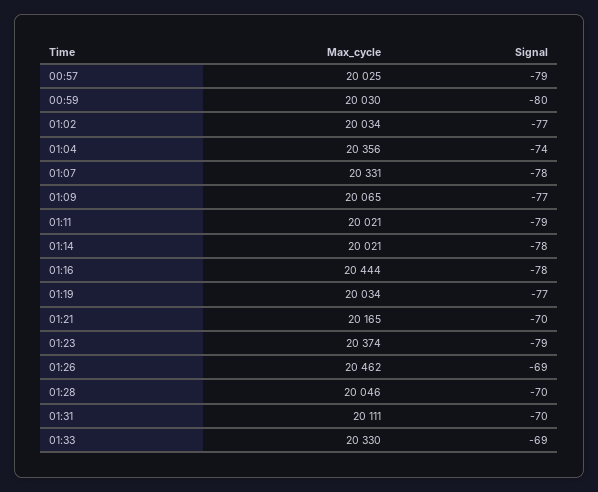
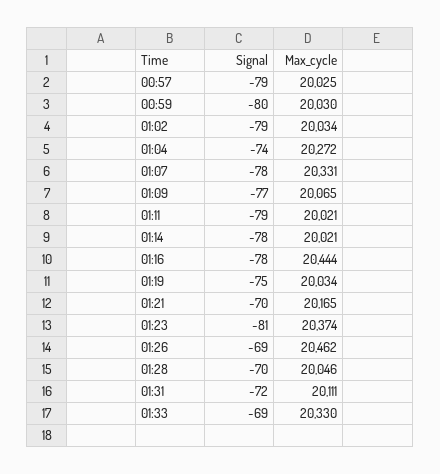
Signal, 01:02: -77 -> -79
Max_cycle, 01:04: 20356 -> 20272
Signal, 01:19: -77 -> -75
Signal, 01:23: -79 -> -81
Signal, 01:31: -70 -> -72

